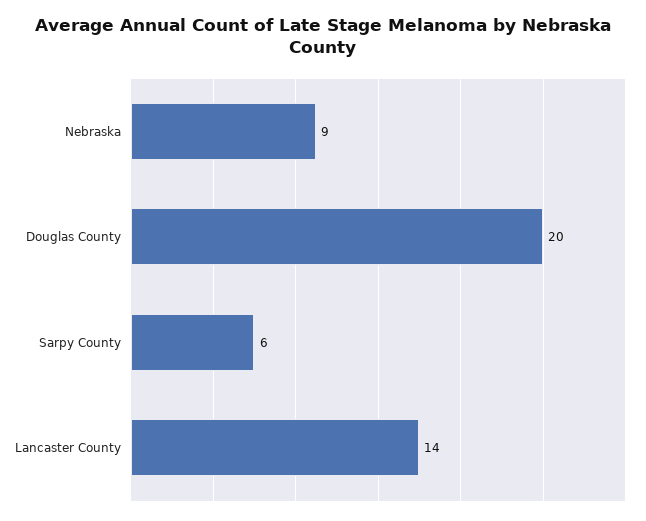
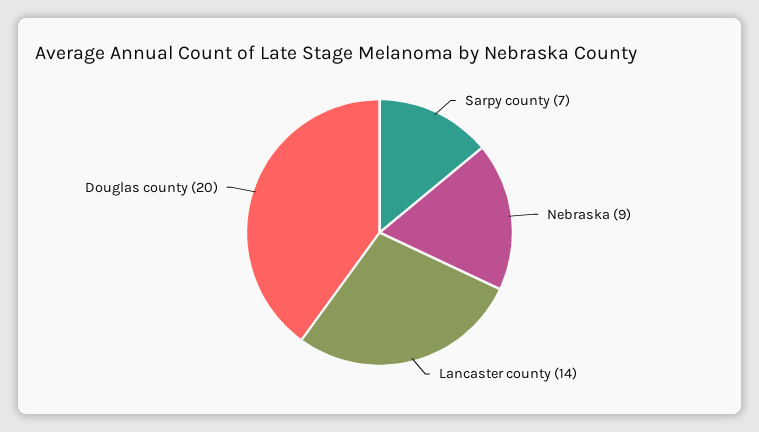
Sarpy County: 6 -> 7

